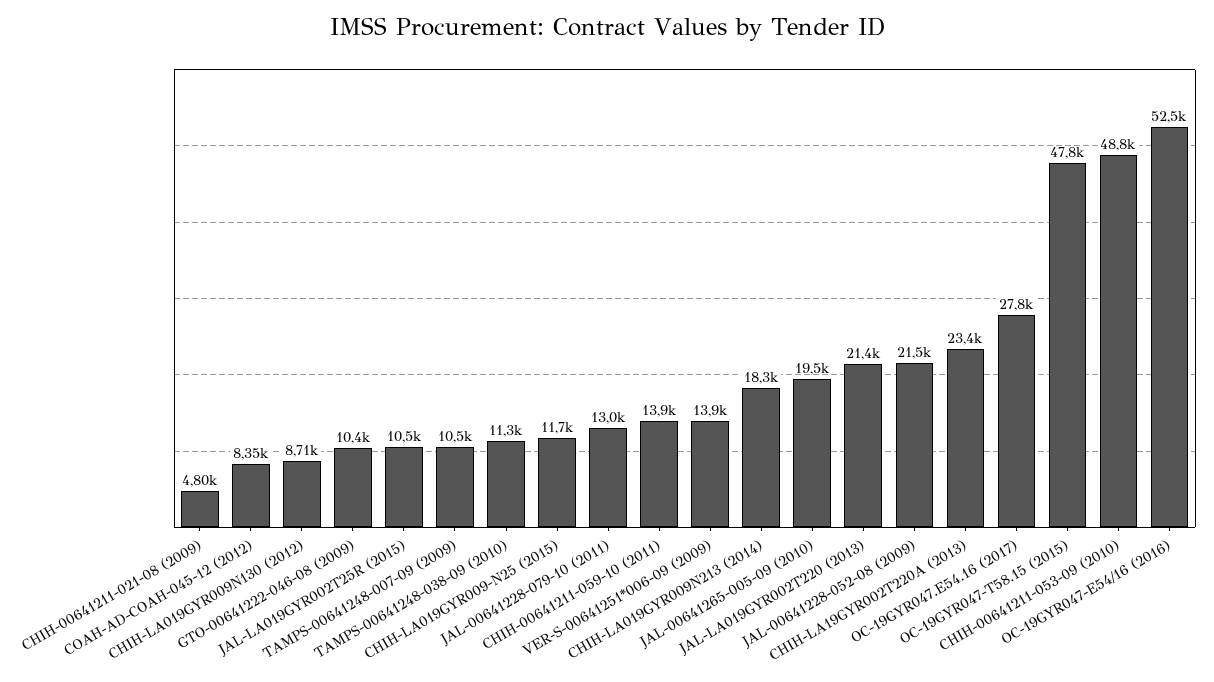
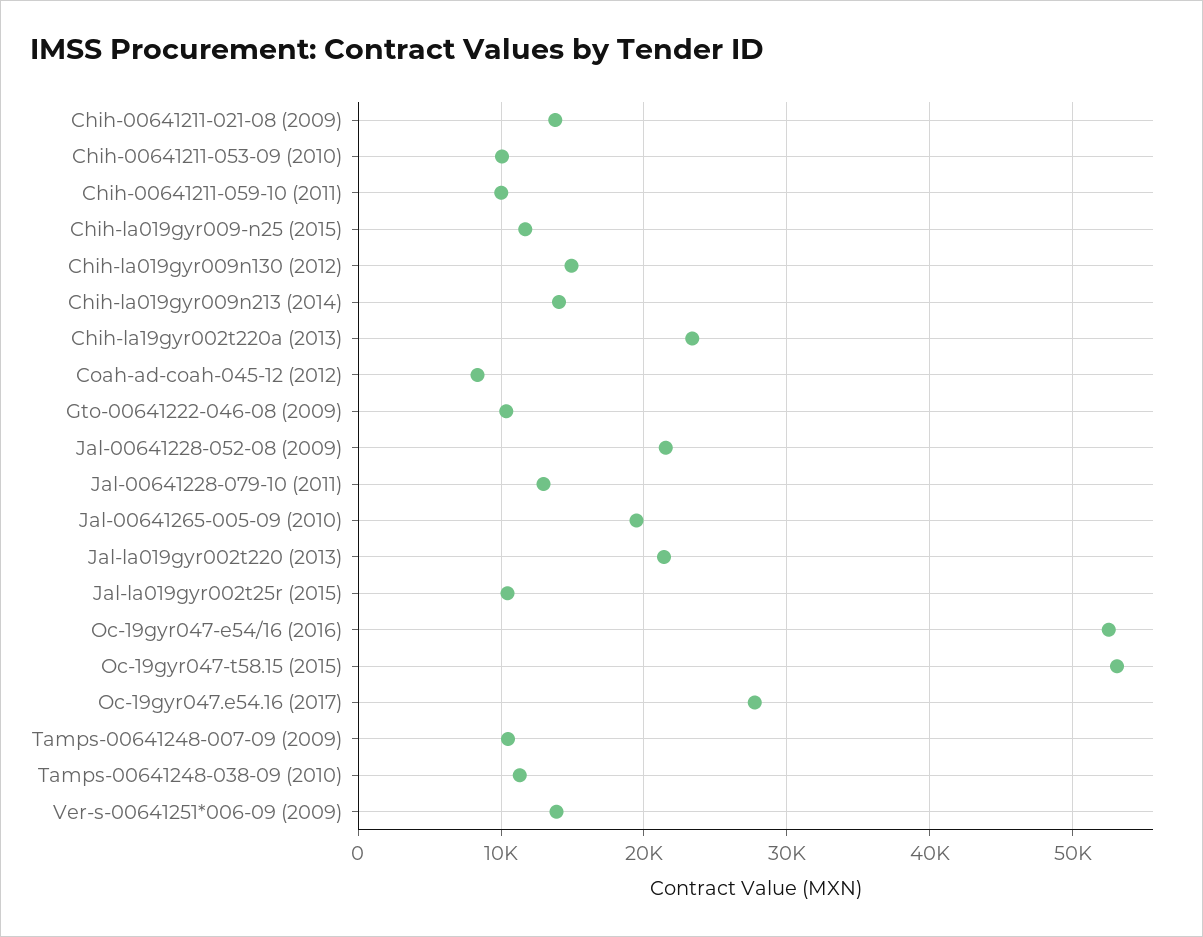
CHIH-00641211-021-08 (2009): 4800 -> 14000
CHIH-LA019GYR009N130 (2012): 8710 -> 15000
CHIH-00641211-059-10 (2011): 13900 -> 10000
CHIH-LA019GYR009N213 (2014): 18300 -> 14000
OC-19GYR047-T58.15 (2015): 47800 -> 53000
CHIH-00641211-053-09 (2010): 48800 -> 10000

